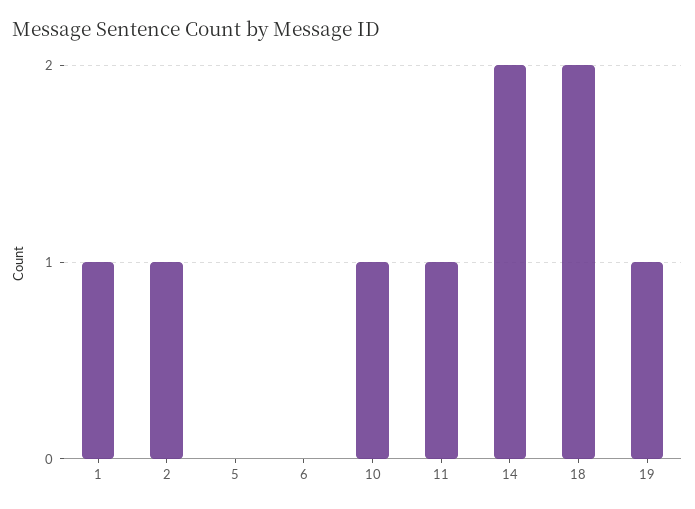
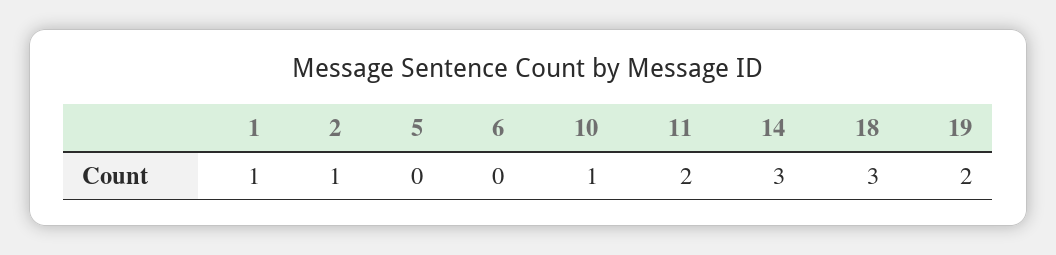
11: 1 -> 2
14: 2 -> 3
18: 2 -> 3
19: 1 -> 2

